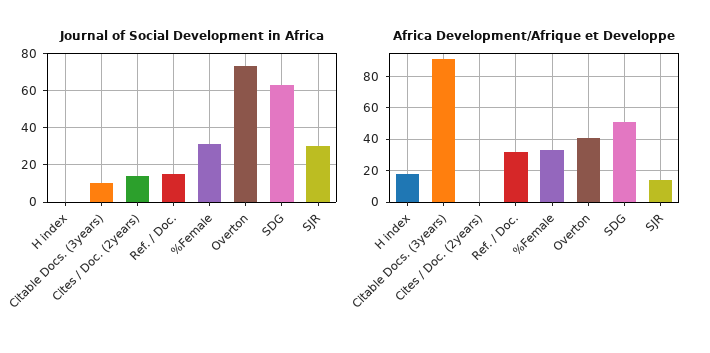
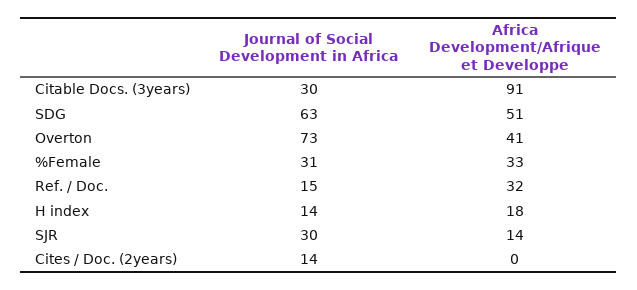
Journal of Social Development in Africa, H index: 0 -> 14
Journal of Social Development in Africa, Citable Docs. (3years): 10 -> 30

